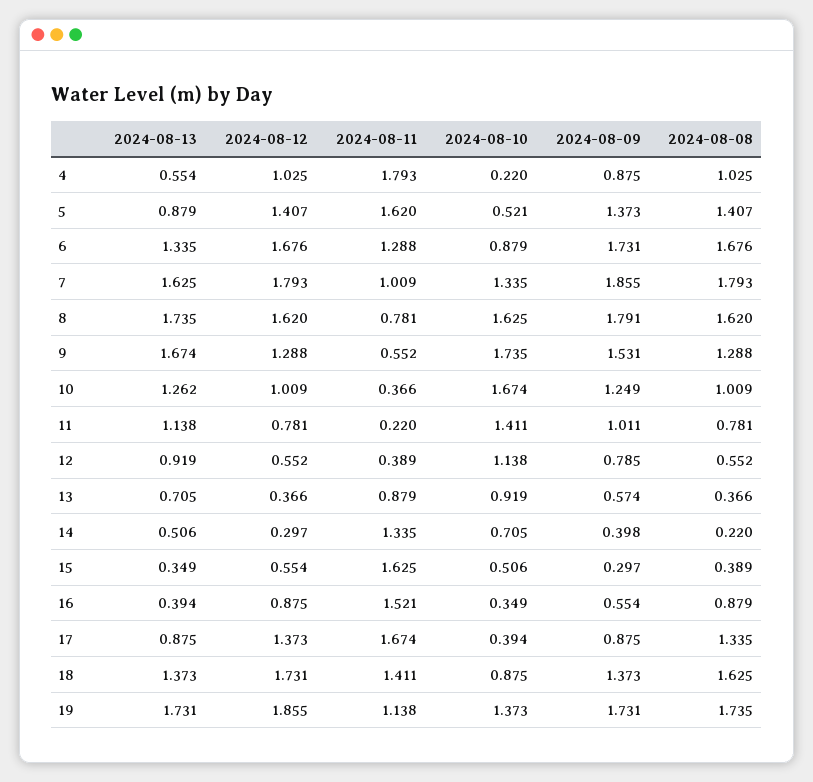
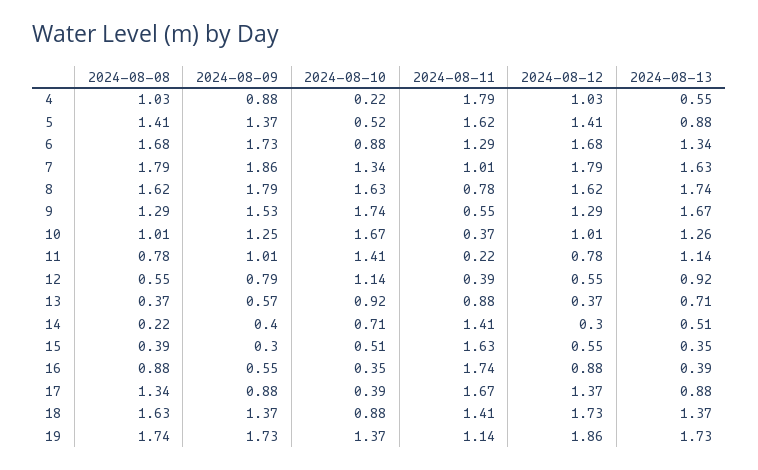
2024-08-11, 14: 1.335 -> 1.41
2024-08-11, 16: 1.521 -> 1.74

